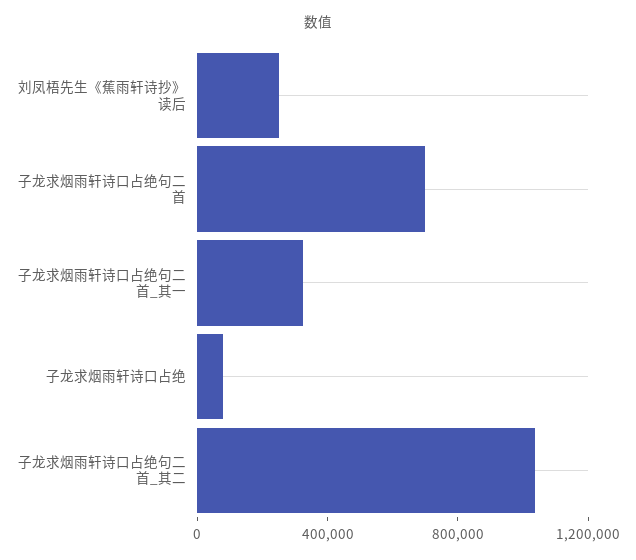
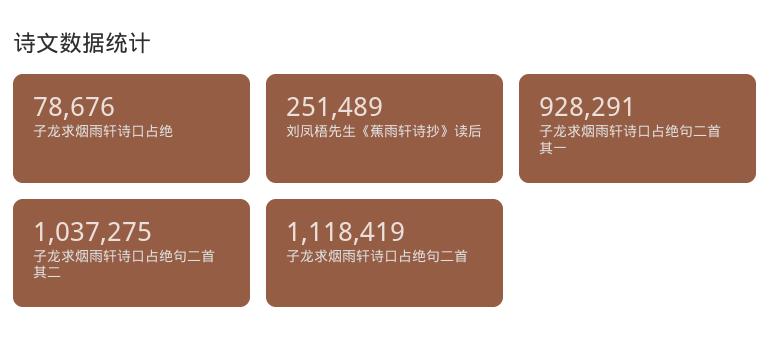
子龙求烟雨轩诗口占绝句二首: 700000 -> 1118419
子龙求烟雨轩诗口占绝句二首_其一: 300000 -> 928291

